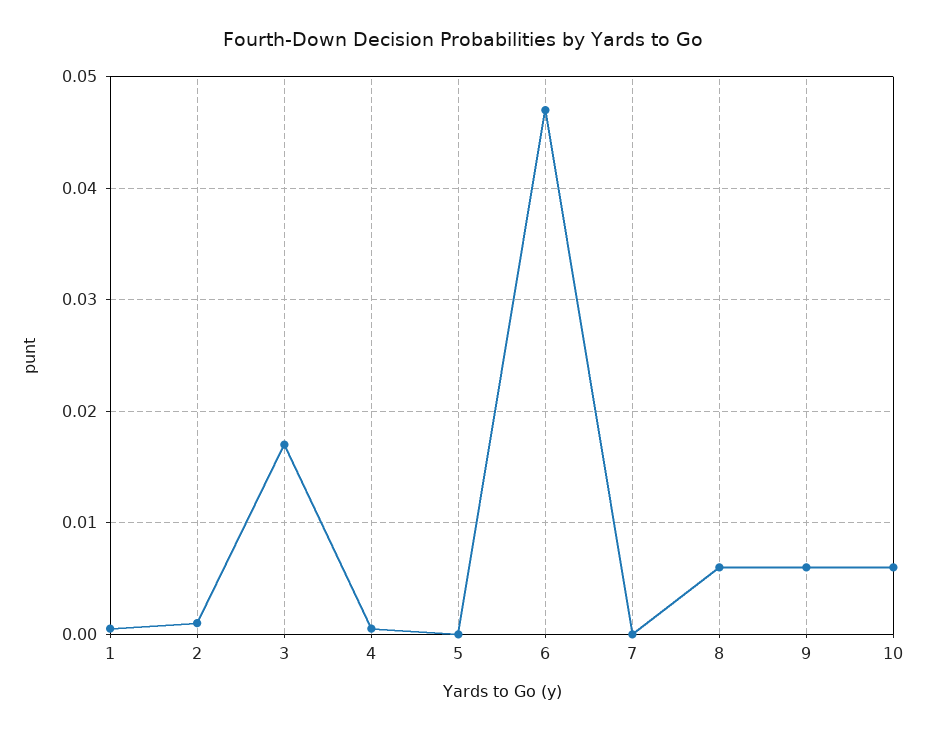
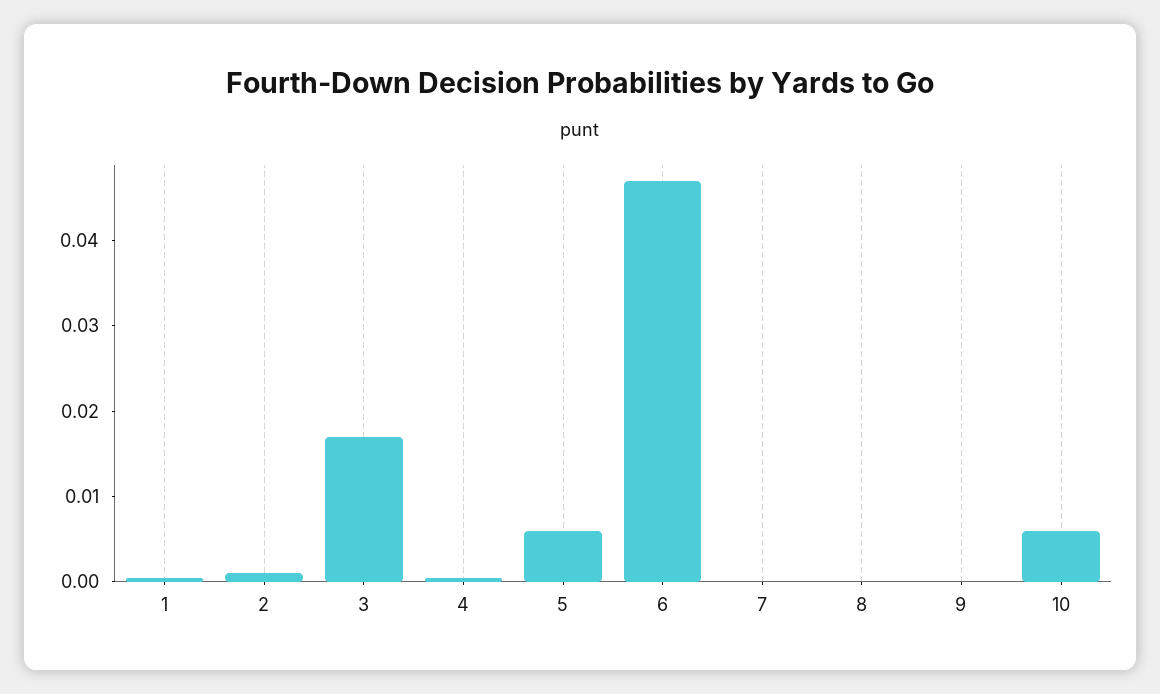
5: 0 -> 0.006
8: 0.006 -> 0
9: 0.006 -> 0

